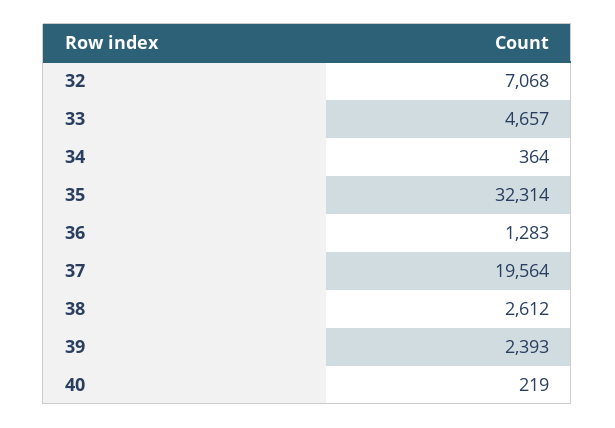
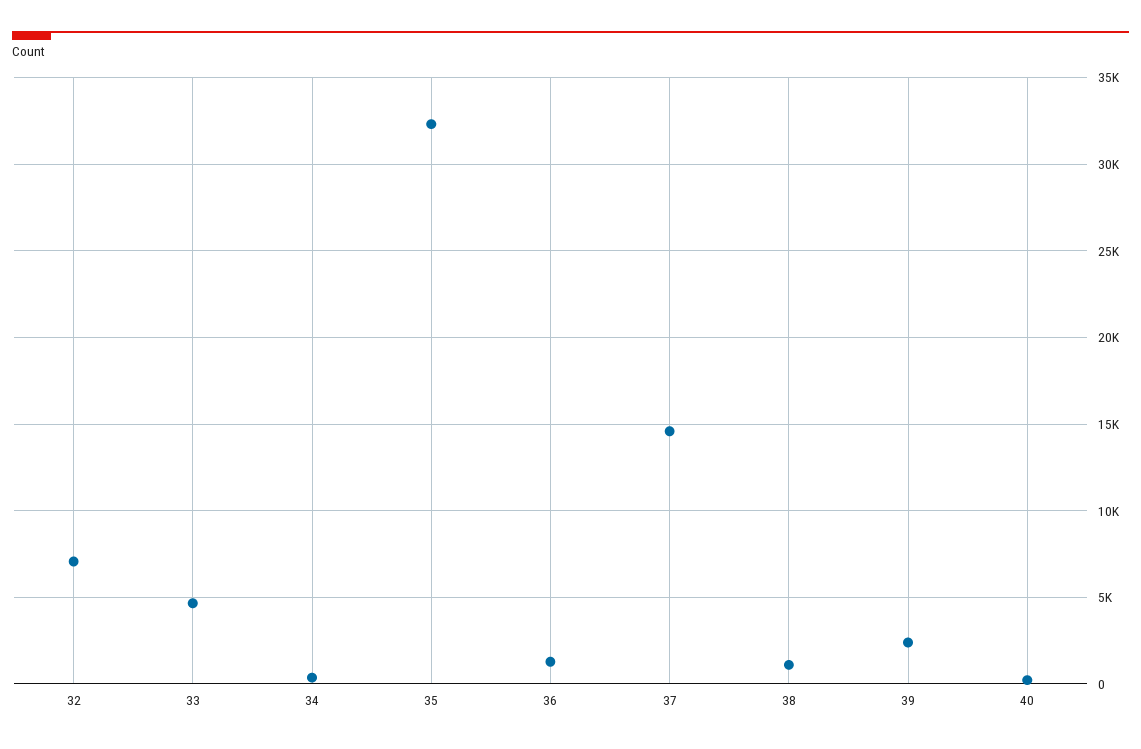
37: 19564 -> 14500
38: 2612 -> 1000

